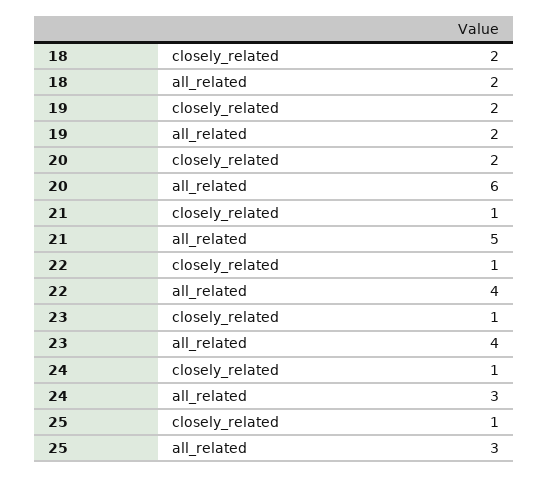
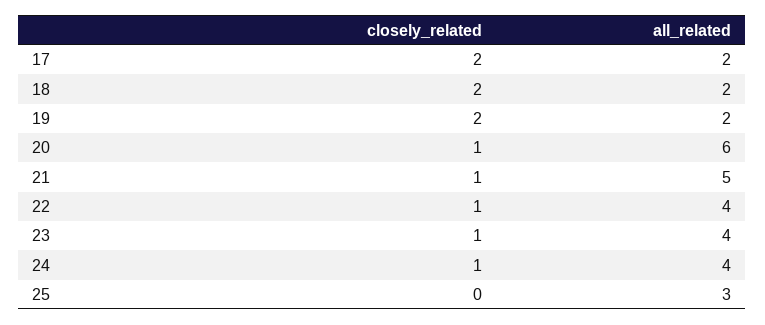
20, closely_related: 2 -> 1
24, all_related: 3 -> 4
25, closely_related: 1 -> 0
17, closely_related: none -> 2
17, all_related: none -> 2

